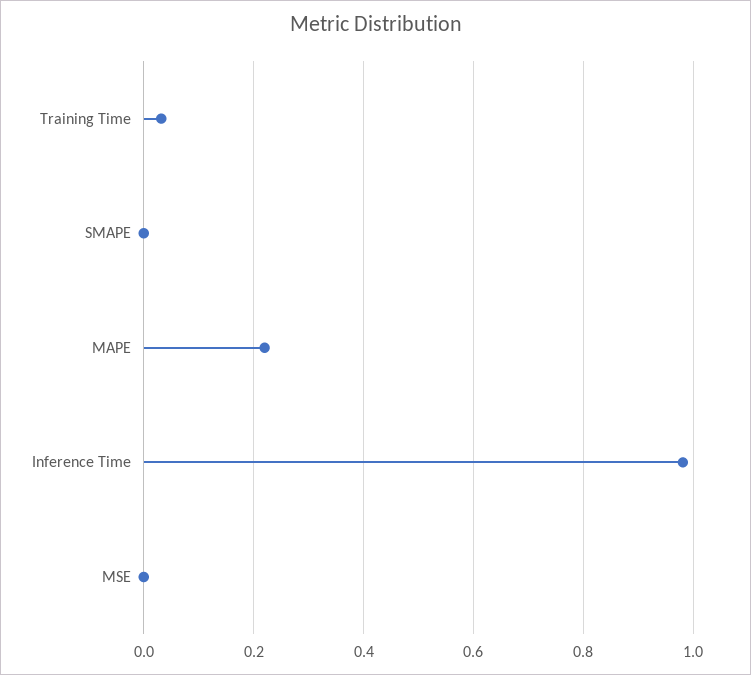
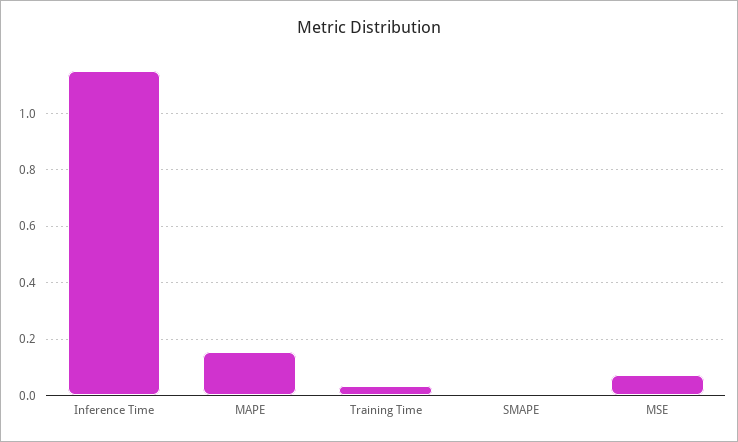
MAPE: 0.22 -> 0.15
Inference Time: 0.98 -> 1.15
MSE: 0 -> 0.075

